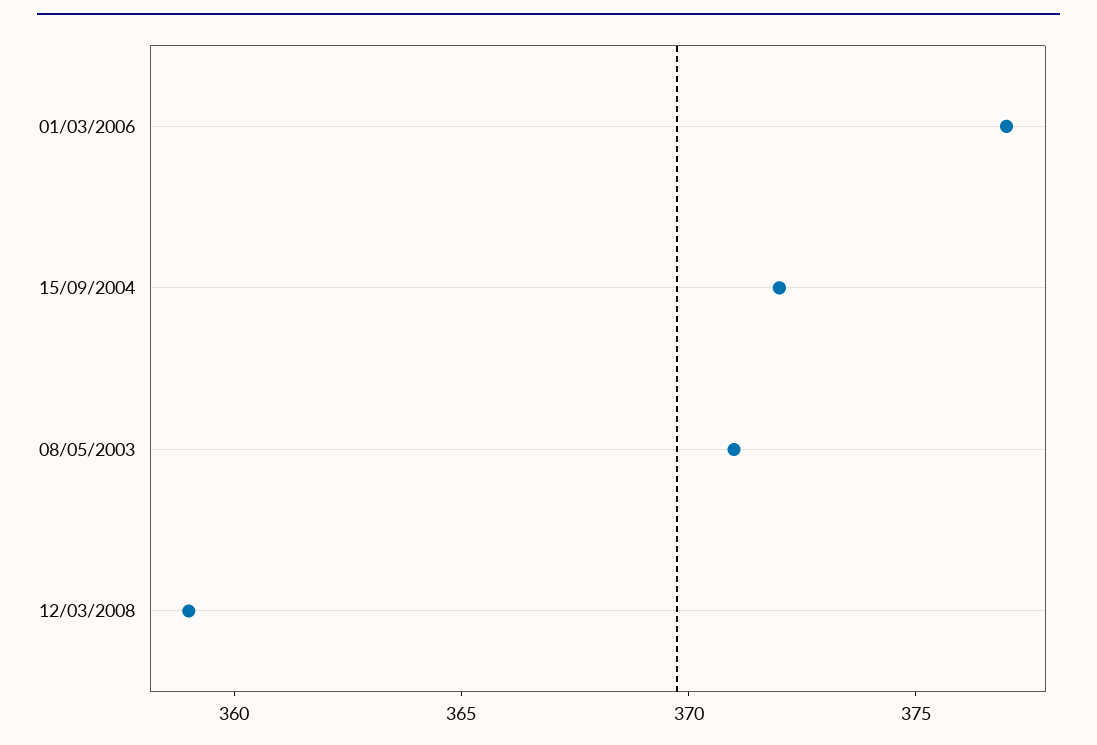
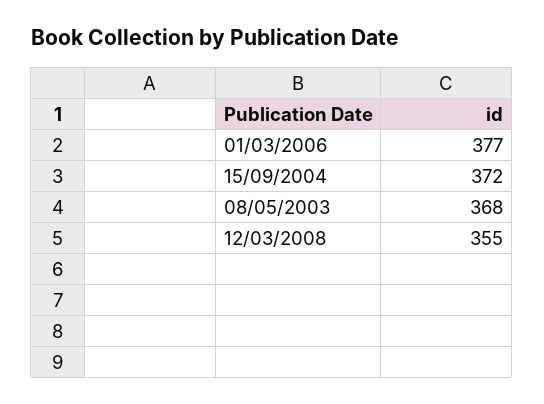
08/05/2003: 371 -> 368
12/03/2008: 359 -> 355

